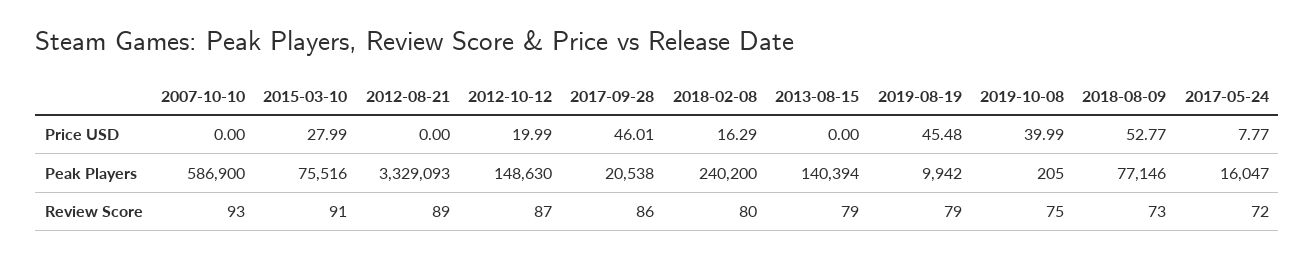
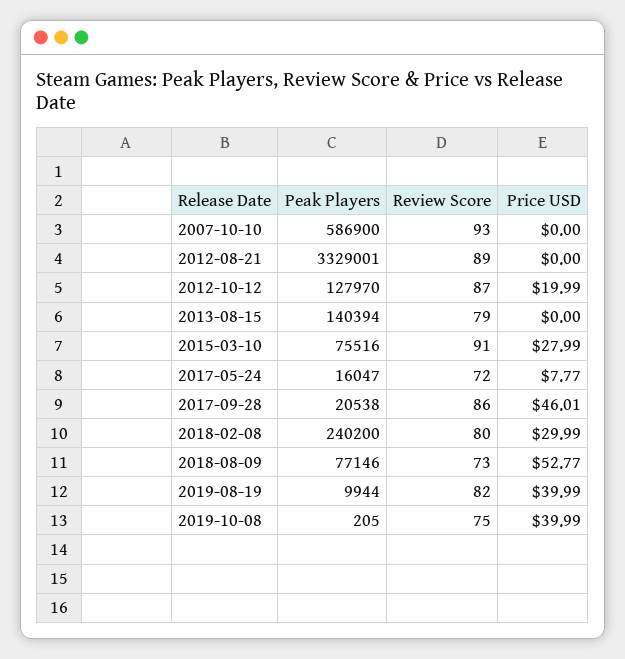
2018-02-08, Price USD: 16.29 -> 29.99
2019-08-19, Price USD: 45.48 -> 39.99
2012-08-21, Peak Players: 3329093 -> 3329001
2012-10-12, Peak Players: 148630 -> 127970
2019-08-19, Peak Players: 9942 -> 9944
2019-08-19, Review Score: 79 -> 82

